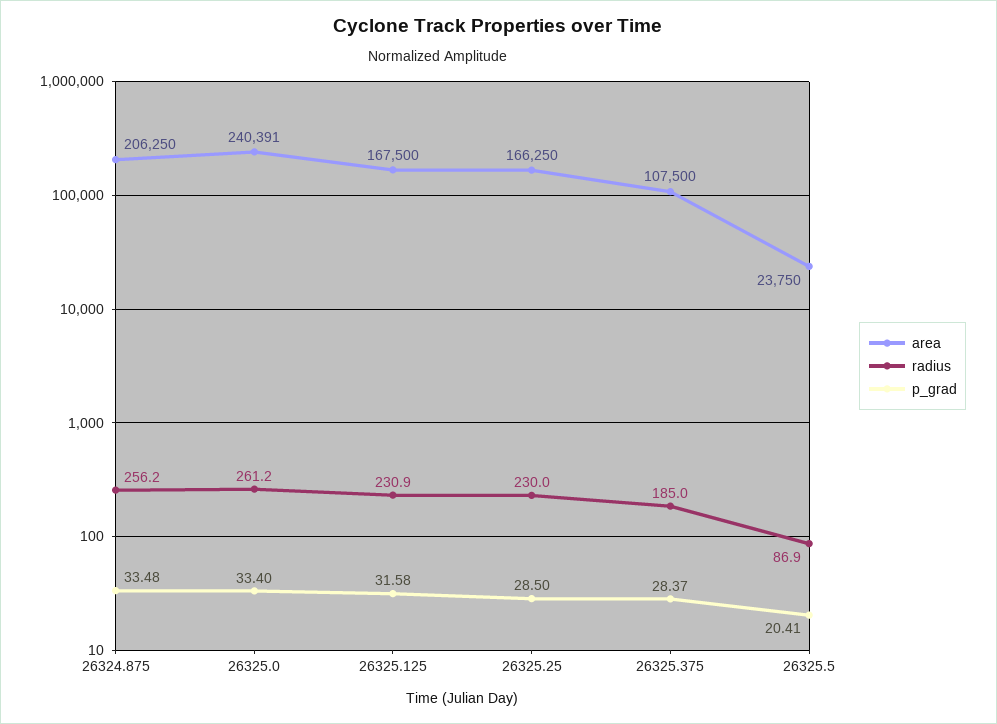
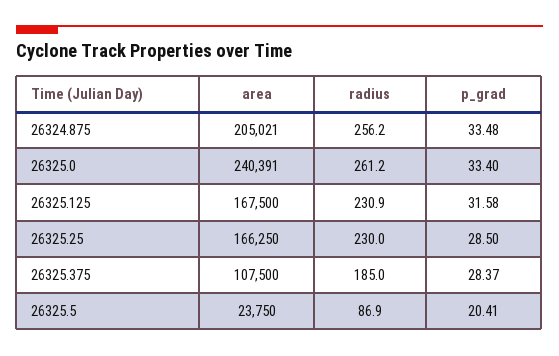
area, 26324.875: 206250 -> 205021

